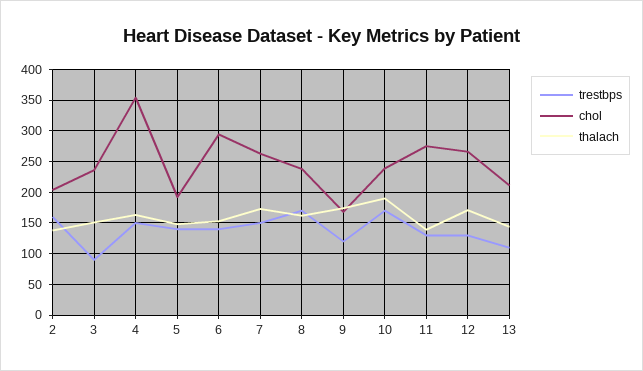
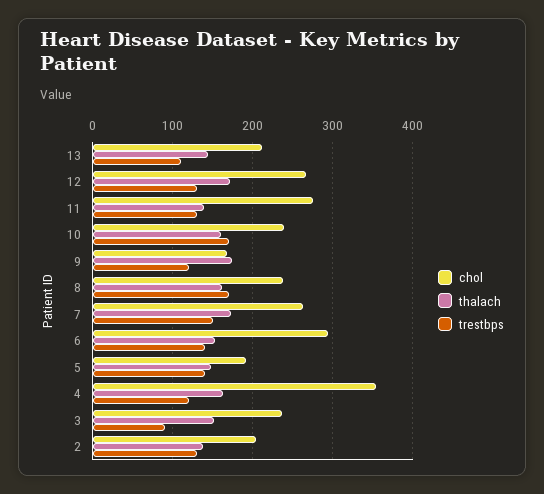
trestbps, 2: 160 -> 130
trestbps, 4: 150 -> 120
thalach, 10: 190 -> 160

